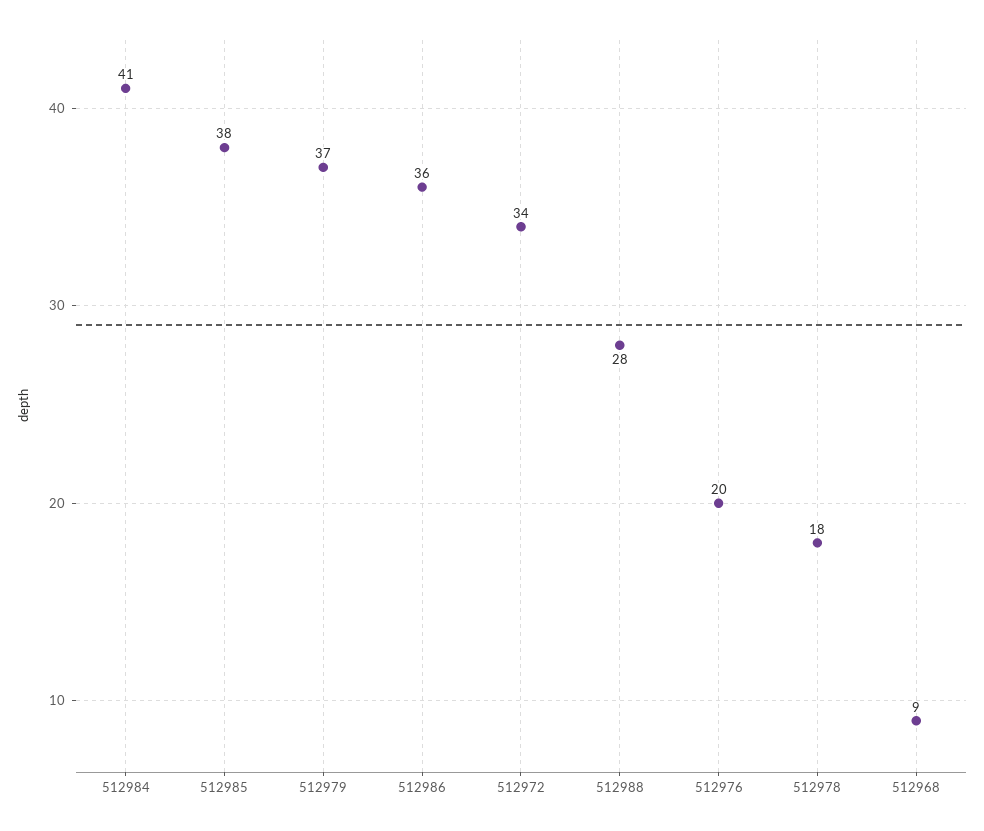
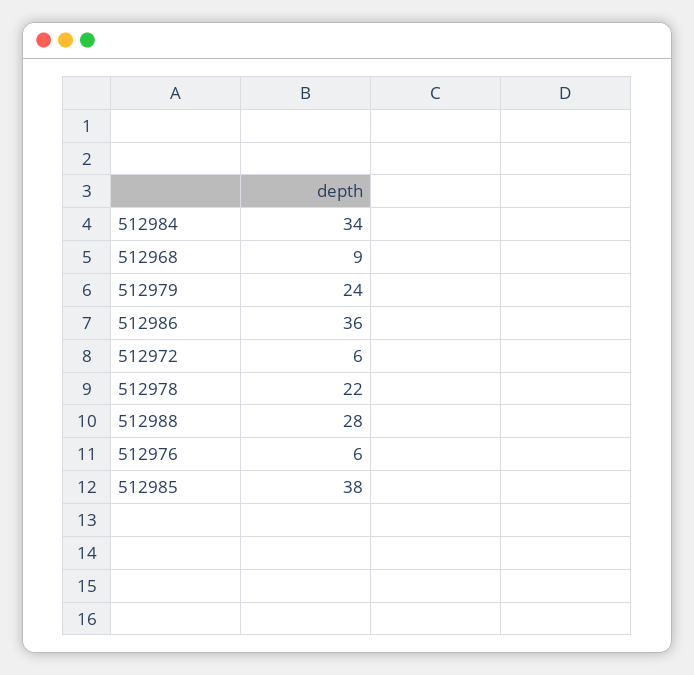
512984: 41 -> 34
512979: 37 -> 24
512972: 34 -> 6
512976: 20 -> 6
512978: 18 -> 22

